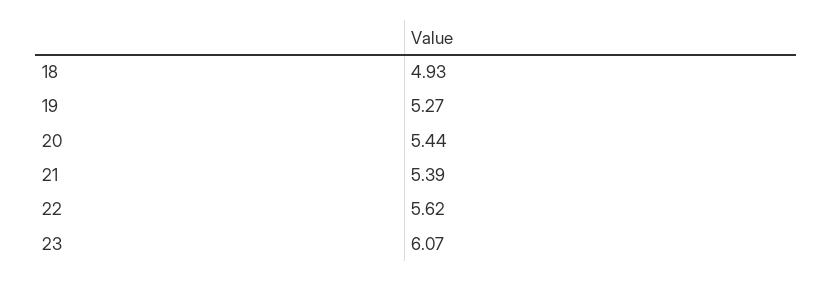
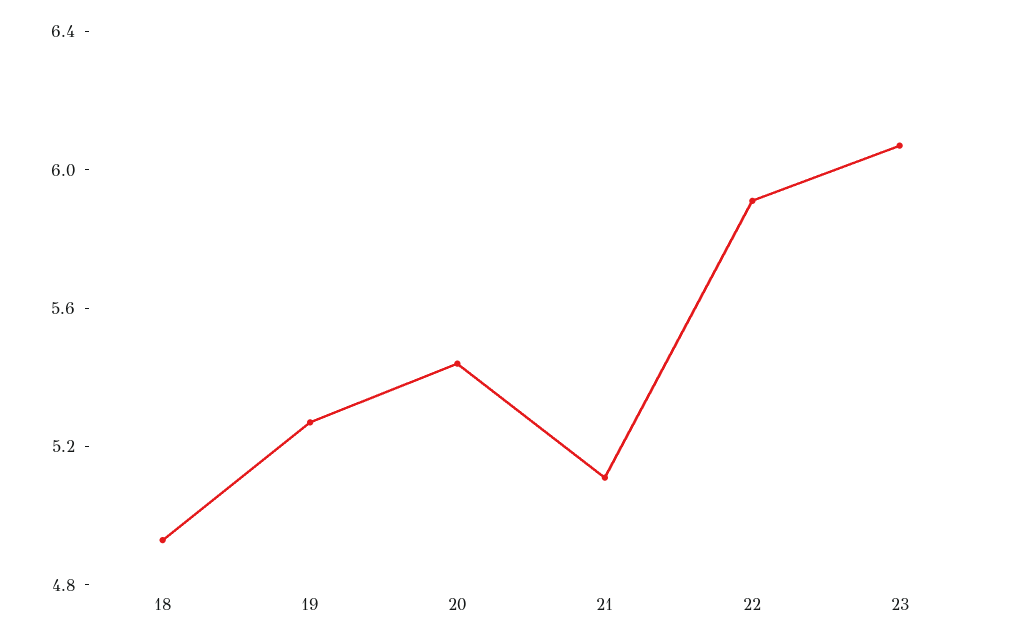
21: 5.39 -> 5.1
22: 5.62 -> 5.9

